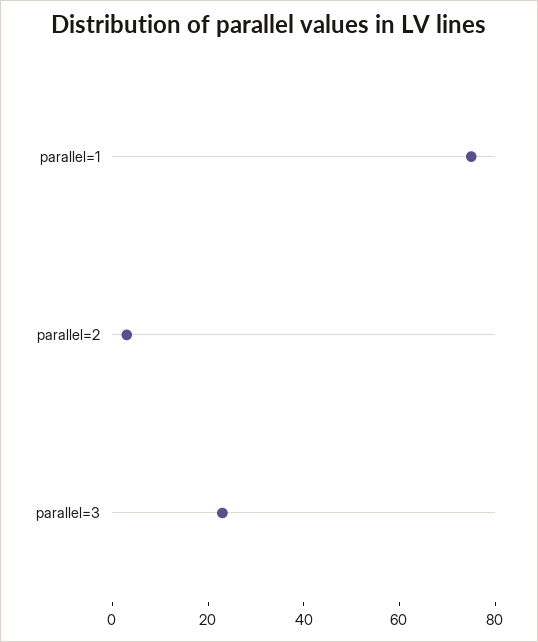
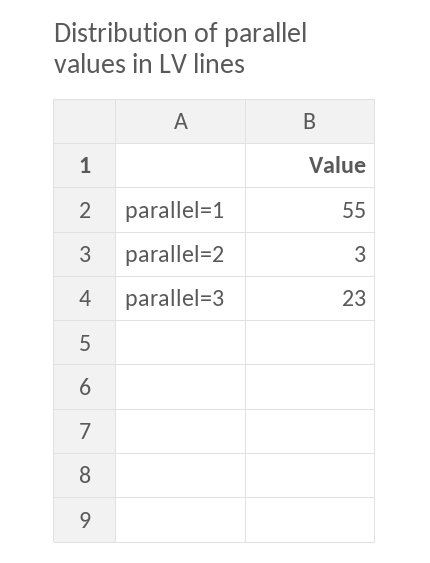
parallel=1: 75 -> 55

